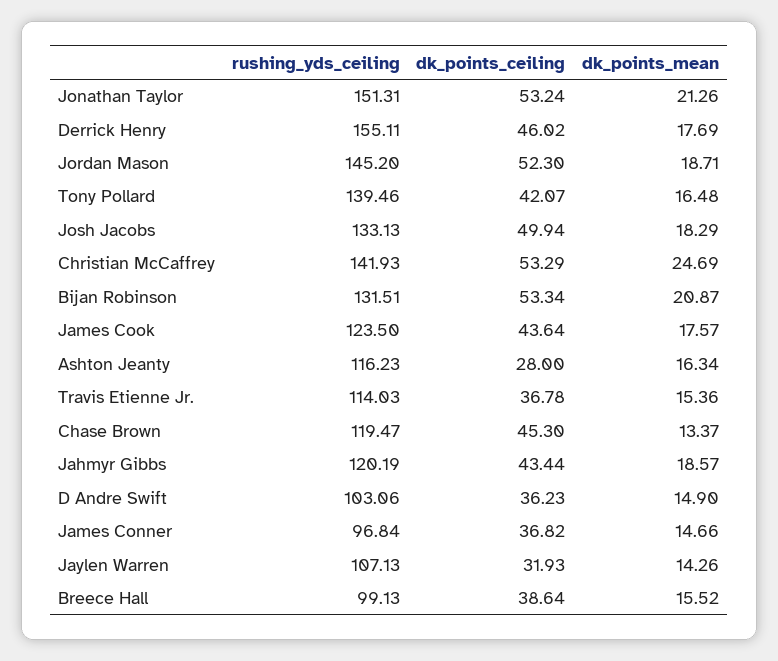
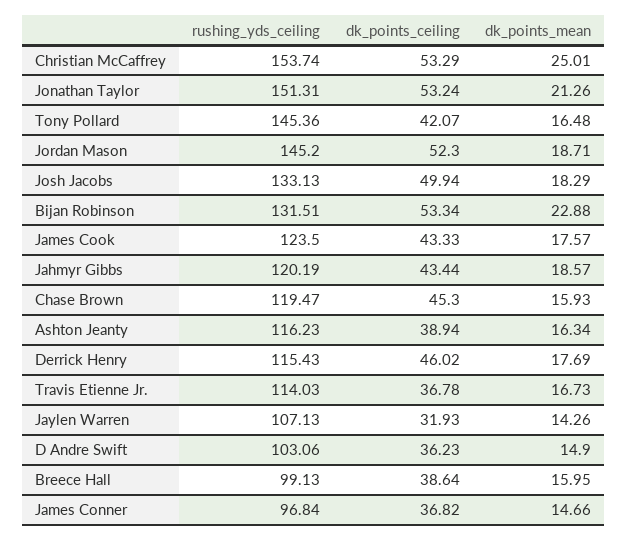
rushing_yds_ceiling, Derrick Henry: 155.11 -> 115.43
rushing_yds_ceiling, Tony Pollard: 139.46 -> 145.36
rushing_yds_ceiling, Christian McCaffrey: 141.93 -> 153.74
dk_points_mean, Christian McCaffrey: 24.69 -> 25.01
dk_points_mean, Bijan Robinson: 20.87 -> 22.88
dk_points_ceiling, James Cook: 43.64 -> 43.33
dk_points_ceiling, Ashton Jeanty: 28 -> 38.94
dk_points_mean, Travis Etienne Jr.: 15.36 -> 16.73
dk_points_mean, Chase Brown: 13.37 -> 15.93
dk_points_mean, Breece Hall: 15.52 -> 15.95

